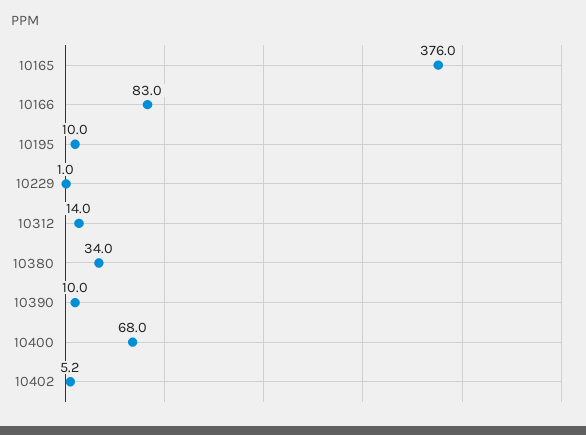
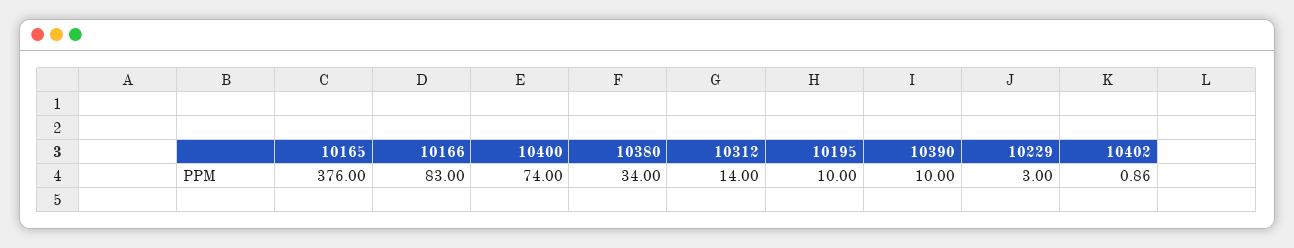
10229: 1 -> 3
10400: 68 -> 74
10402: 5.2 -> 0.86

